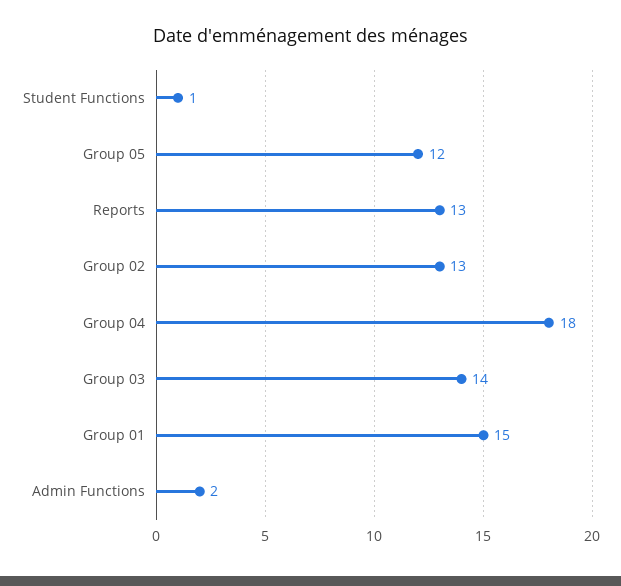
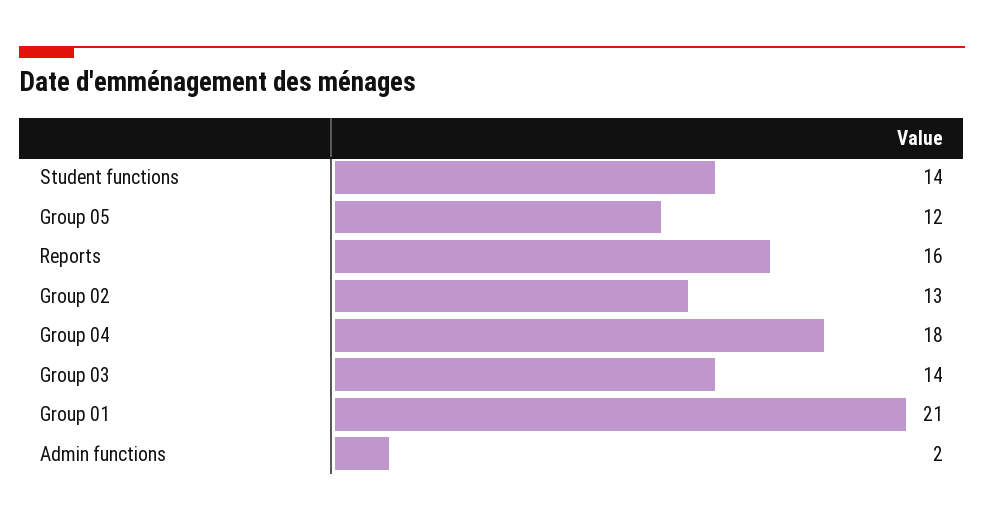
Student Functions: 1 -> 14
Reports: 13 -> 16
Group 01: 15 -> 21

